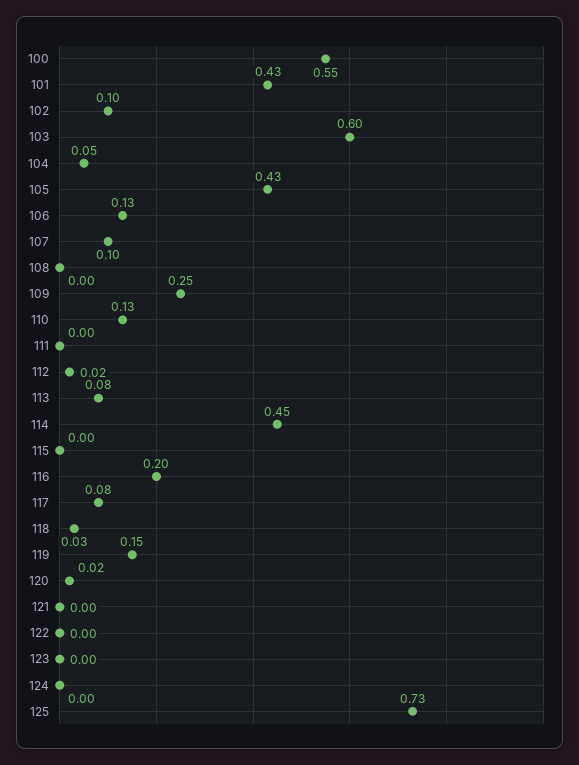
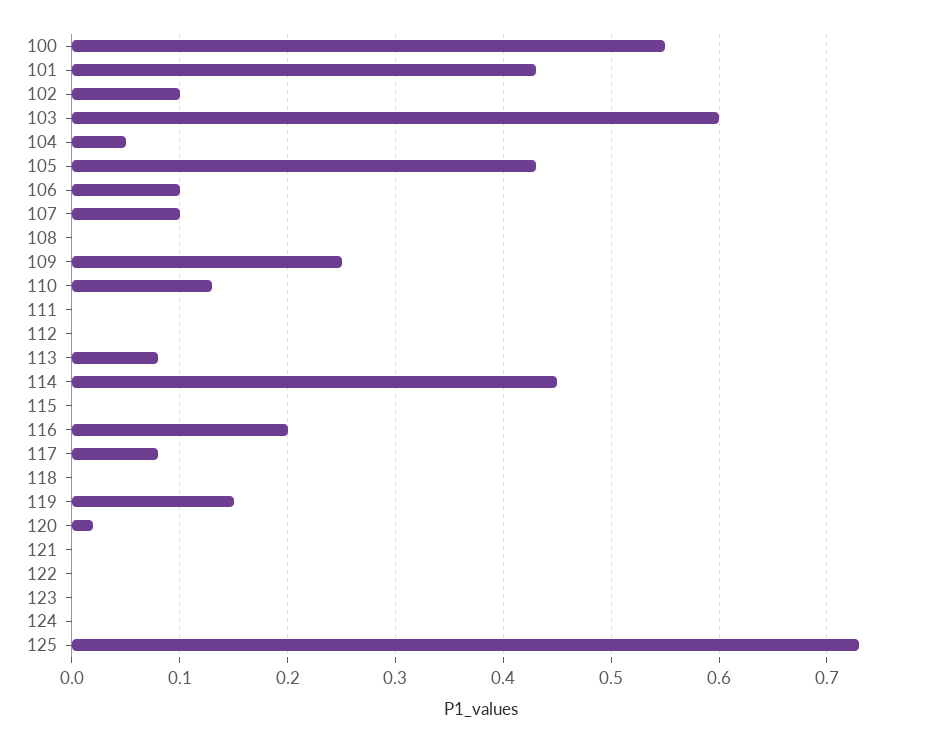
106: 0.13 -> 0.1
112: 0.02 -> 0
118: 0.03 -> 0

